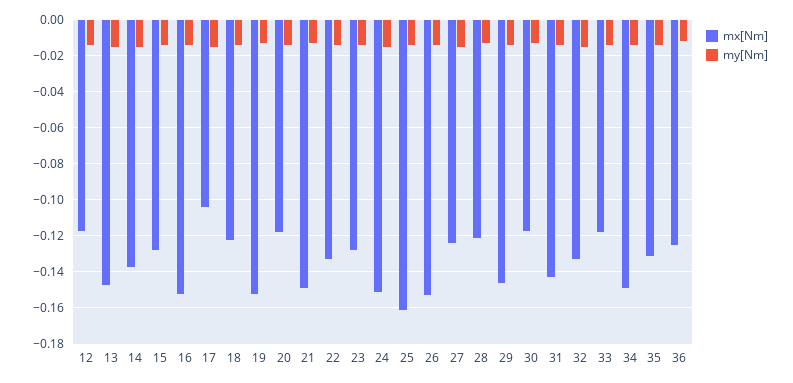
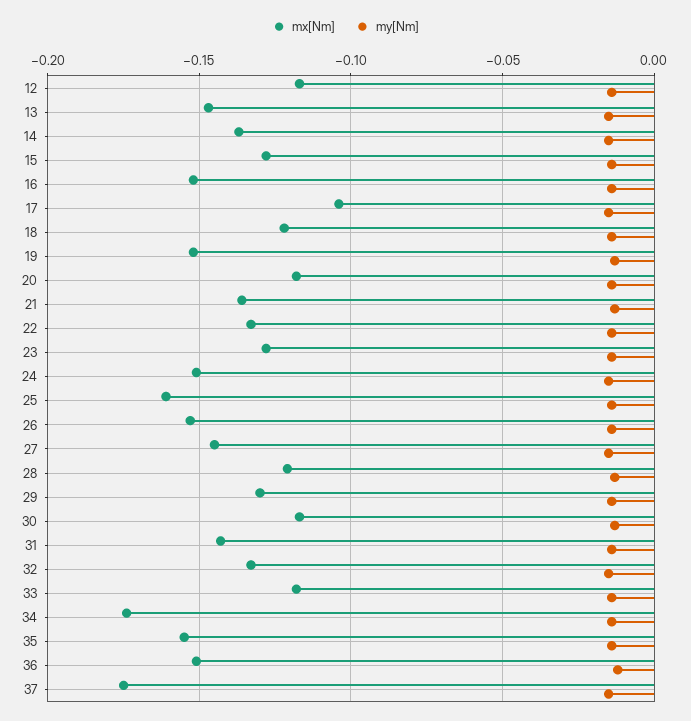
mx[Nm], 21: -0.15 -> -0.135
mx[Nm], 27: -0.125 -> -0.145
mx[Nm], 29: -0.145 -> -0.13
mx[Nm], 34: -0.15 -> -0.175
mx[Nm], 35: -0.13 -> -0.155
mx[Nm], 36: -0.125 -> -0.15
mx[Nm], 37: none -> -0.175
my[Nm], 37: none -> -0.015

